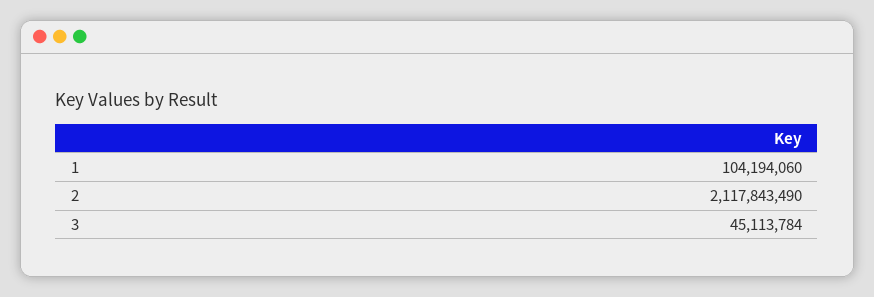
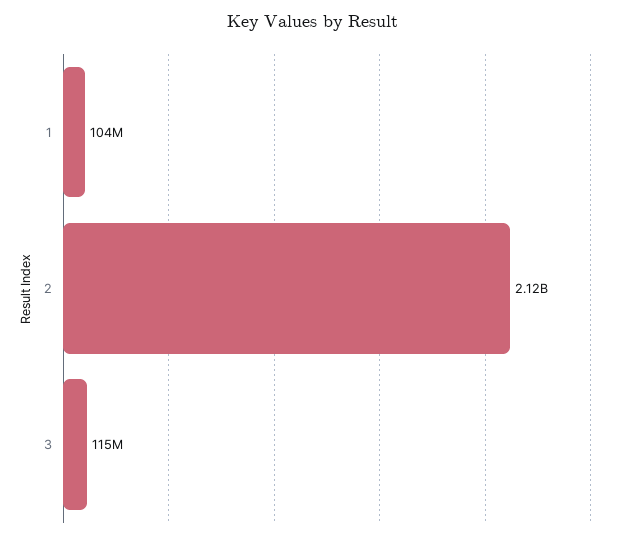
3: 45113784 -> 115000000

